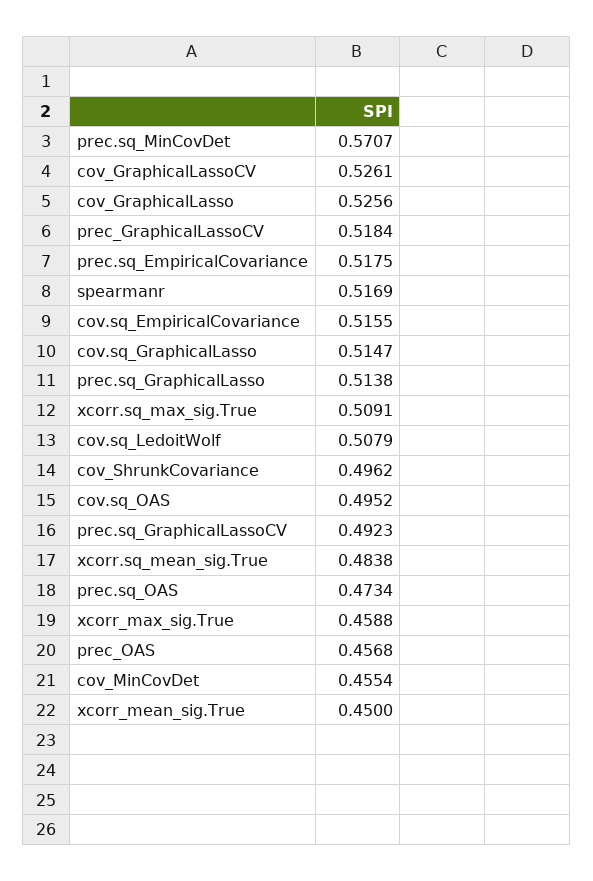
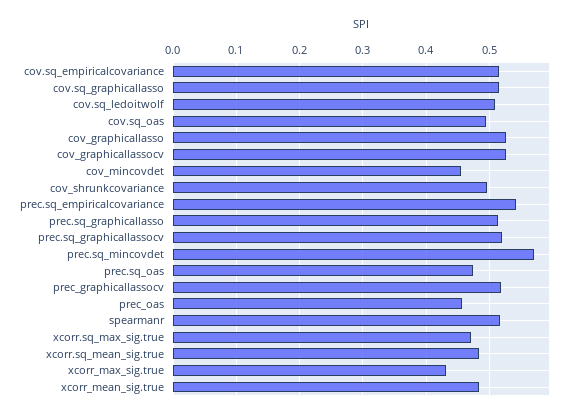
prec.sq_EmpiricalCovariance: 0.5175 -> 0.54
xcorr.sq_max_sig.True: 0.5091 -> 0.47
prec.sq_GraphicalLassoCV: 0.4923 -> 0.52
xcorr_max_sig.True: 0.4588 -> 0.43
xcorr_mean_sig.True: 0.45 -> 0.48

